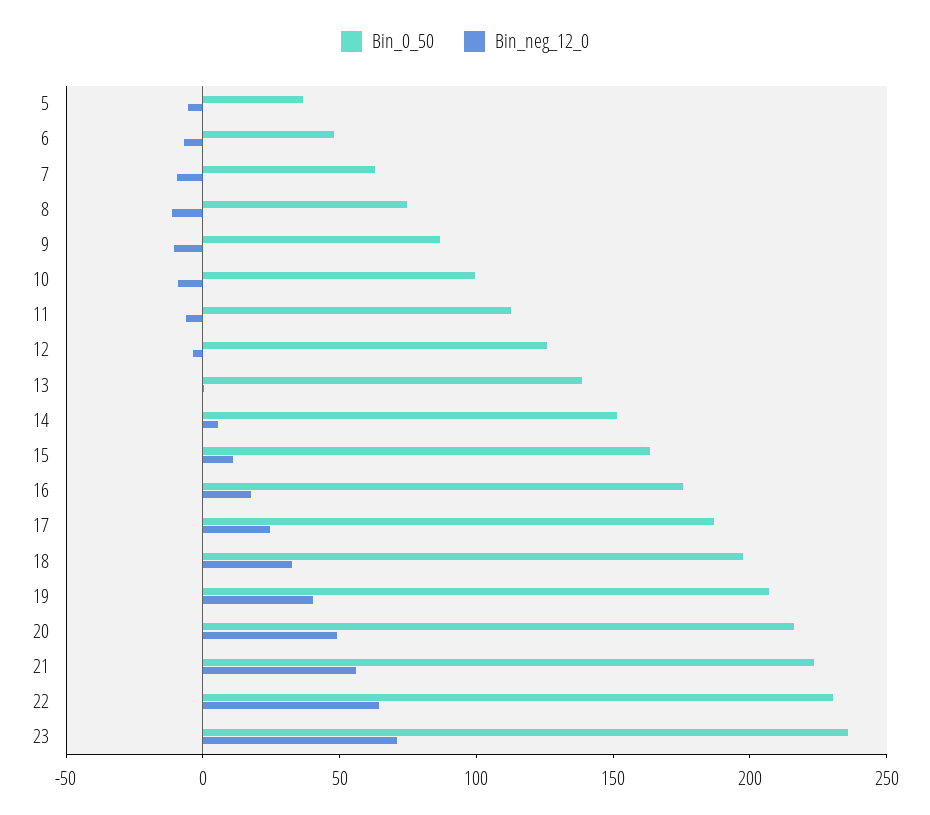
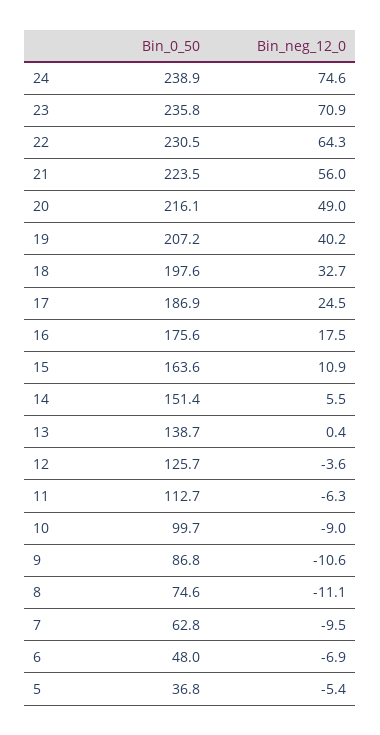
Bin_0_50, 24: none -> 238.9
Bin_neg_12_0, 24: none -> 74.6

